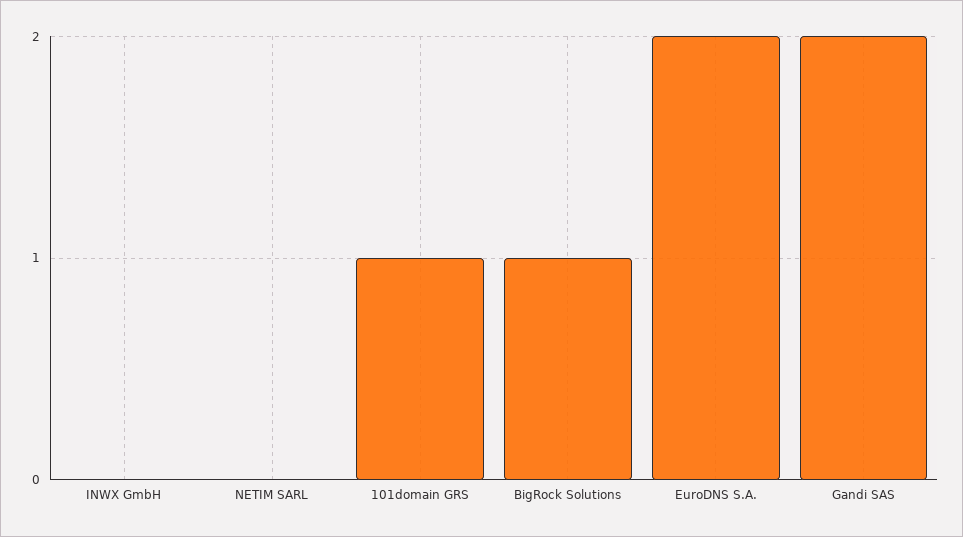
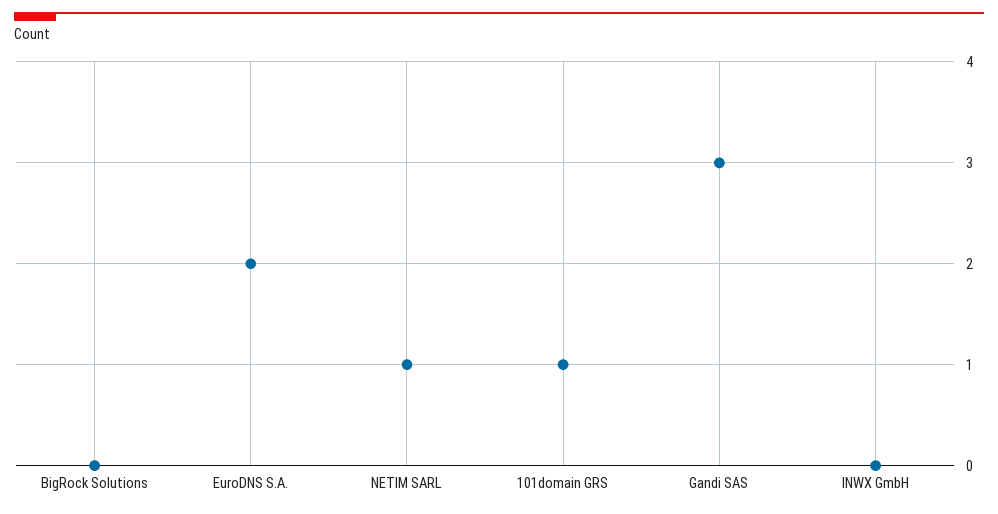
NETIM SARL: 0 -> 1
BigRock Solutions: 1 -> 0
Gandi SAS: 2 -> 3

